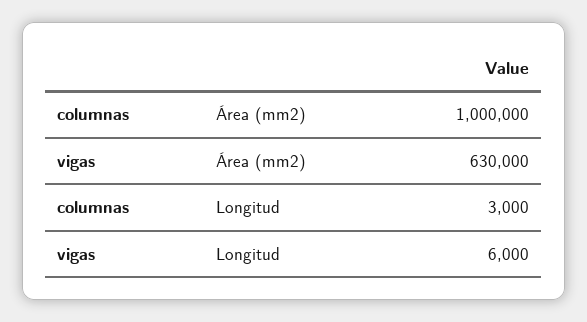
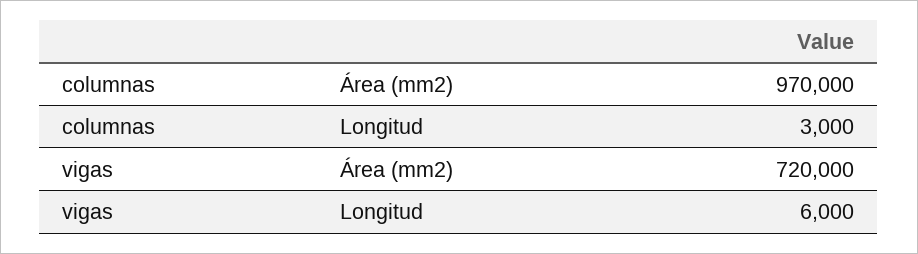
columnas, Área (mm2): 1000000 -> 970000
vigas, Área (mm2): 630000 -> 720000

